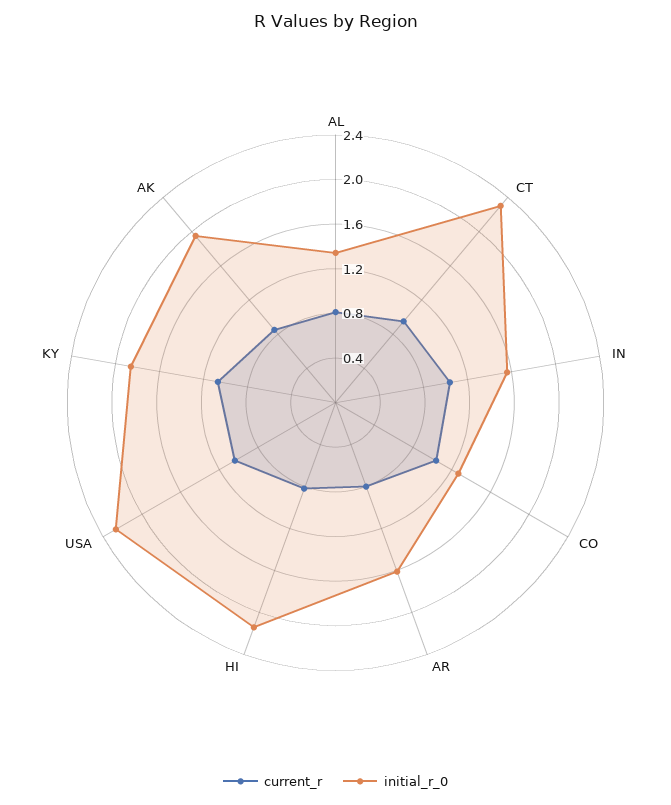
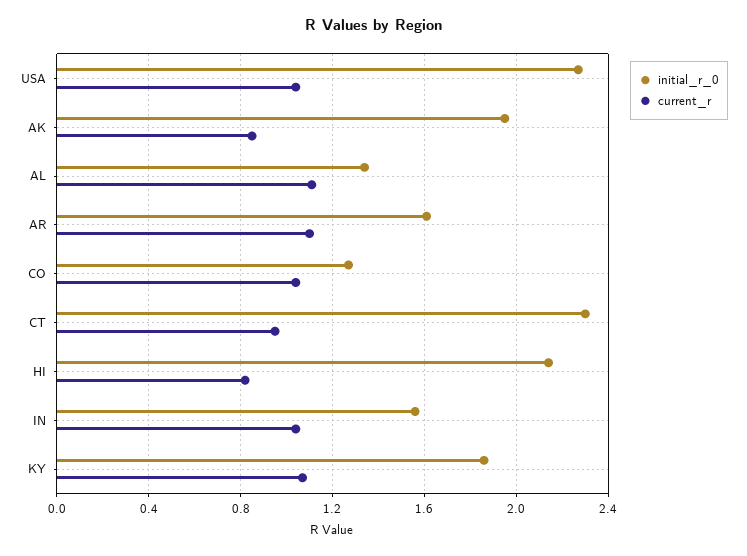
current_r, AL: 0.8 -> 1.1
current_r, AR: 0.8 -> 1.1

